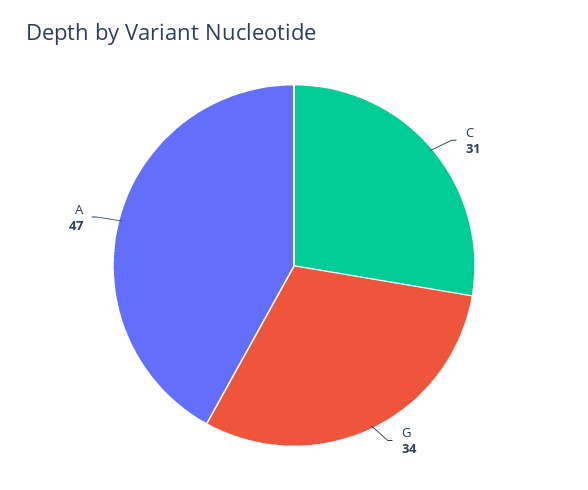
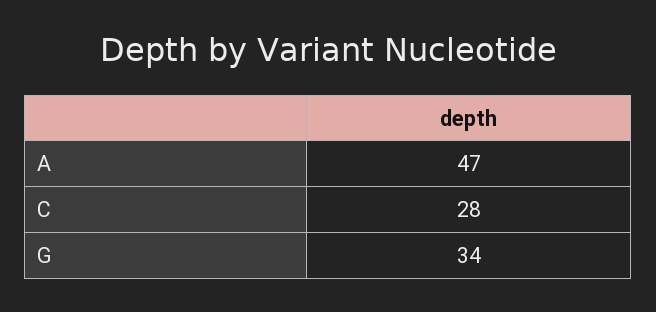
C: 31 -> 28

